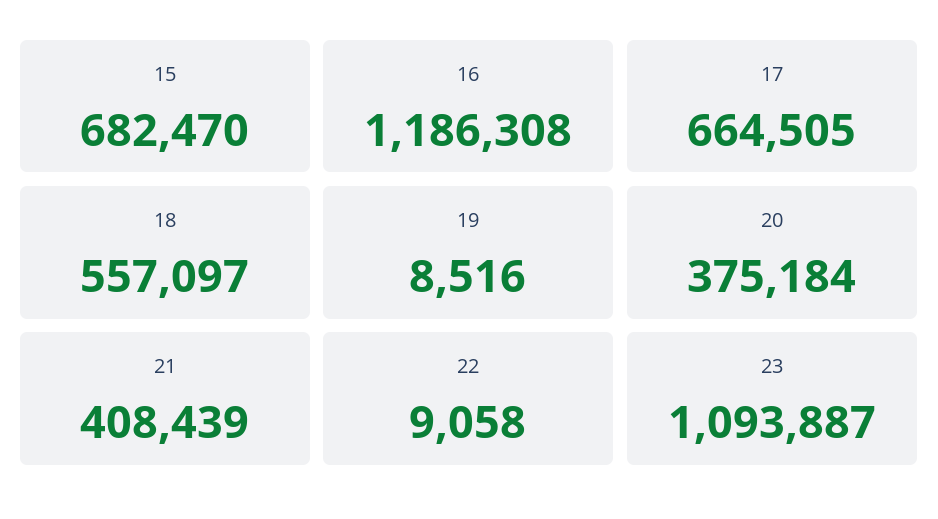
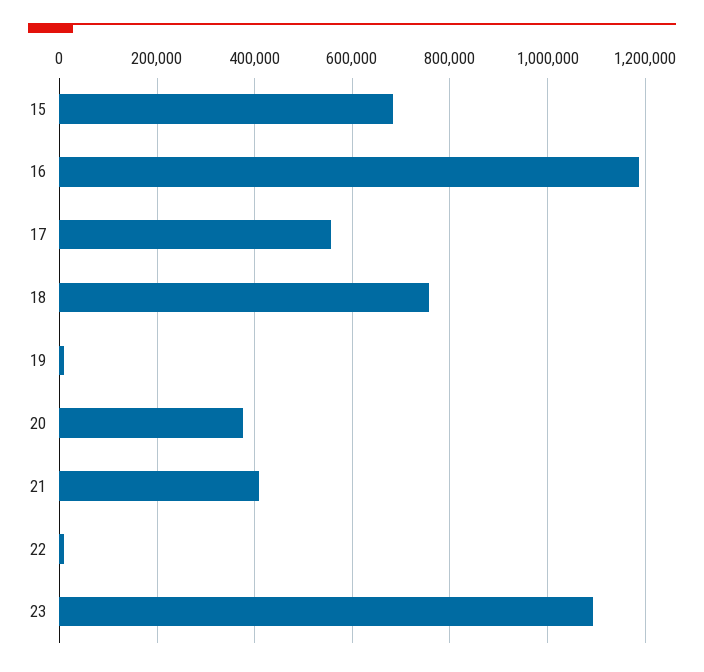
17: 664505 -> 560000
18: 557097 -> 760000

